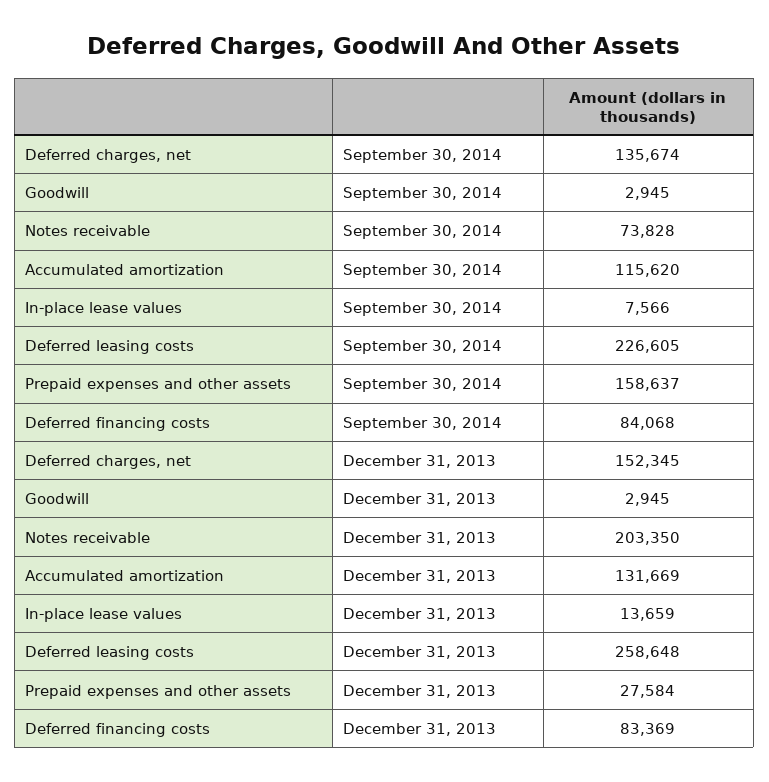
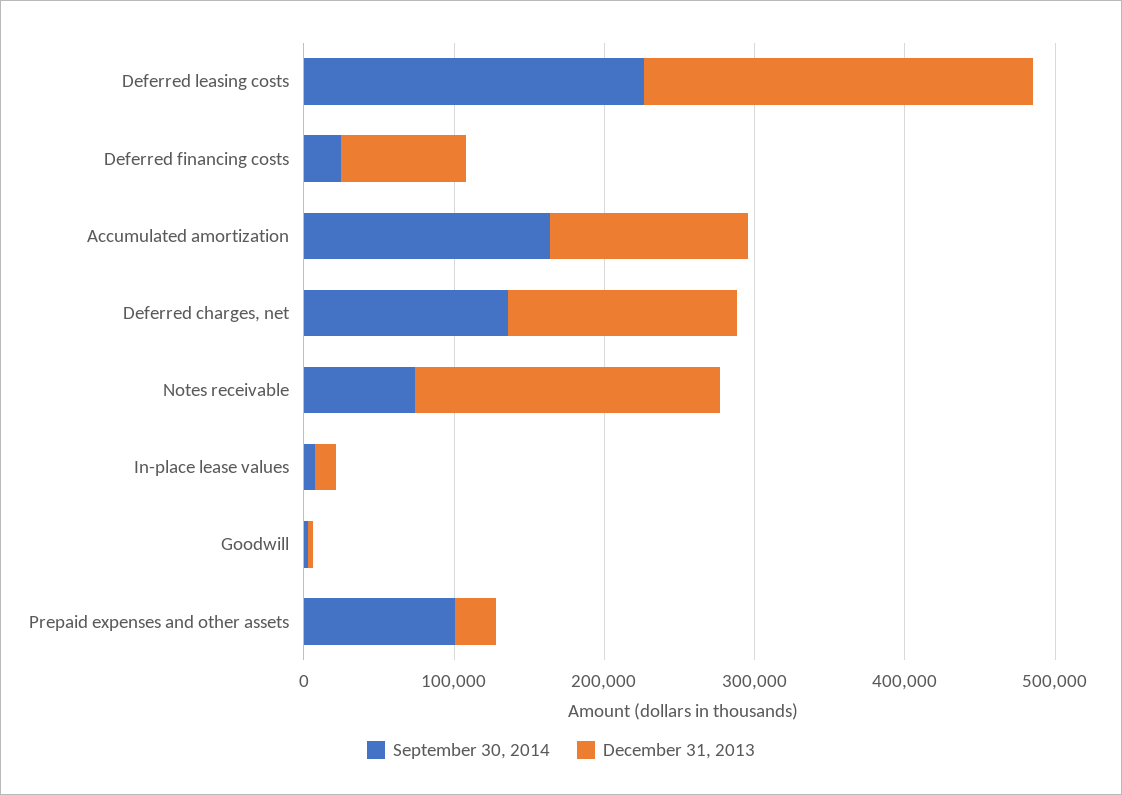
September 30, 2014, Accumulated amortization: 115620 -> 160000
September 30, 2014, Prepaid expenses and other assets: 158637 -> 100000
September 30, 2014, Deferred financing costs: 84068 -> 20000

